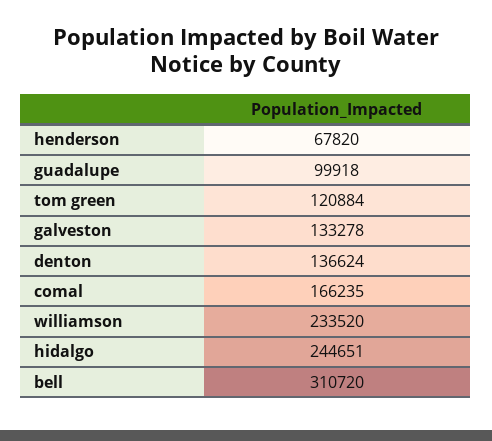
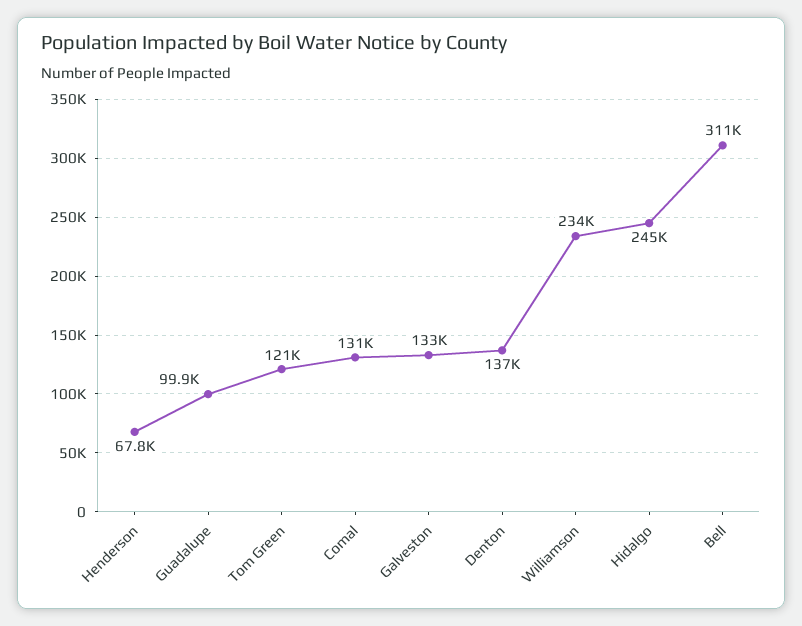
comal: 166235 -> 131000

